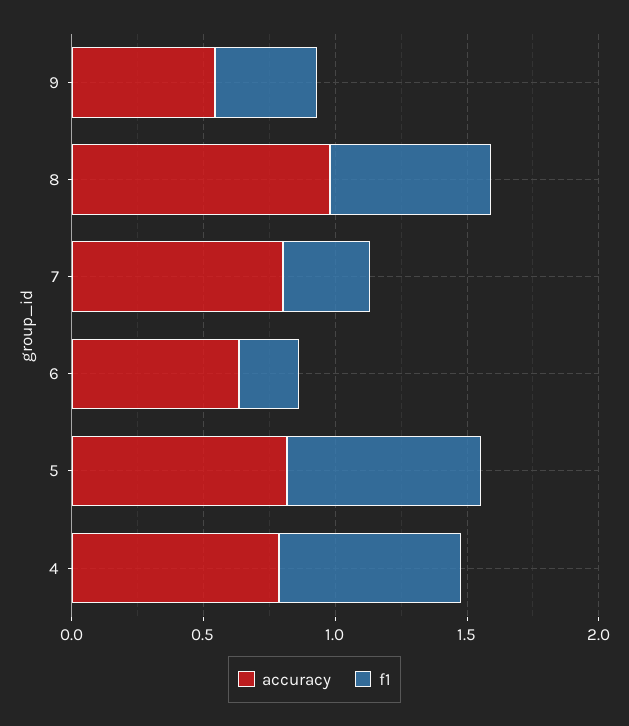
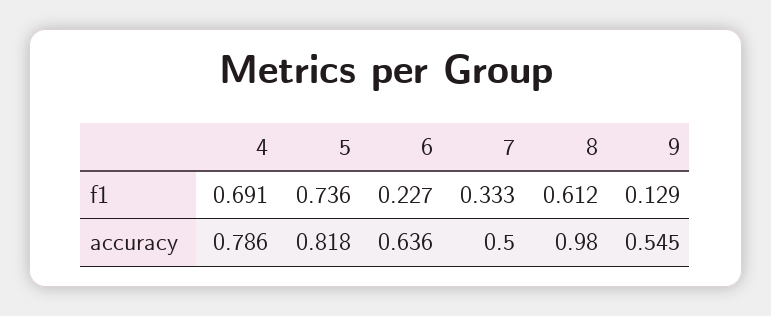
f1, 9: 0.4 -> 0.129
accuracy, 7: 0.8 -> 0.5

